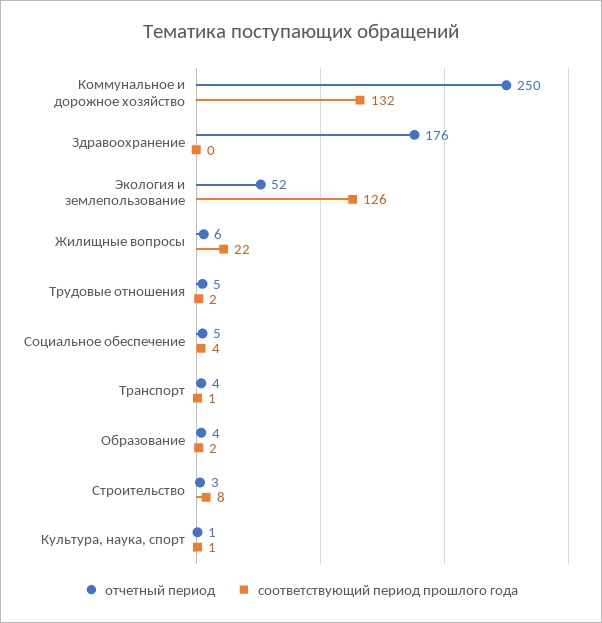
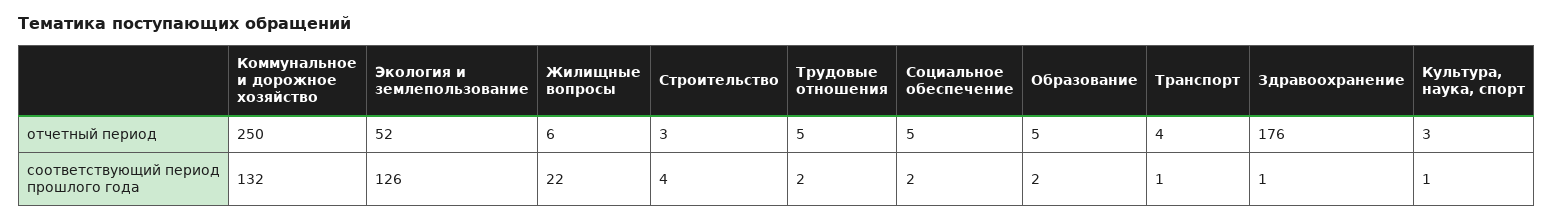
соответствующий период прошлого года, Здравоохранение: 0 -> 1
соответствующий период прошлого года, Социальное обеспечение: 4 -> 2
отчетный период, Образование: 4 -> 5
соответствующий период прошлого года, Строительство: 8 -> 4
отчетный период, Культура, наука, спорт: 1 -> 3

